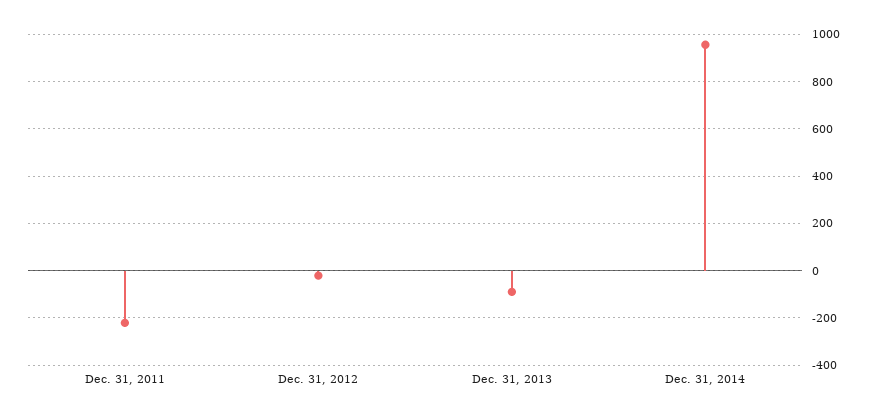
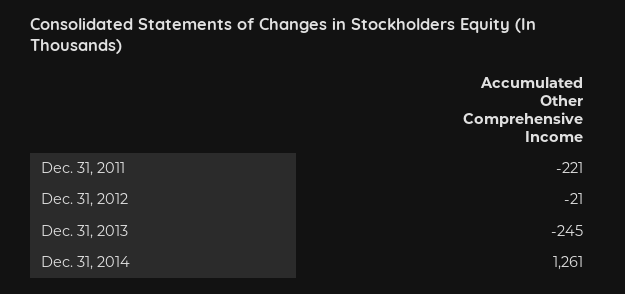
Dec. 31, 2013: -100 -> -245
Dec. 31, 2014: 950 -> 1261

